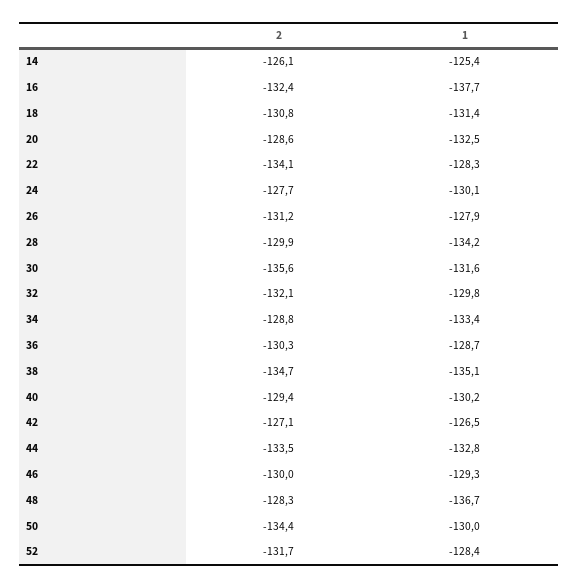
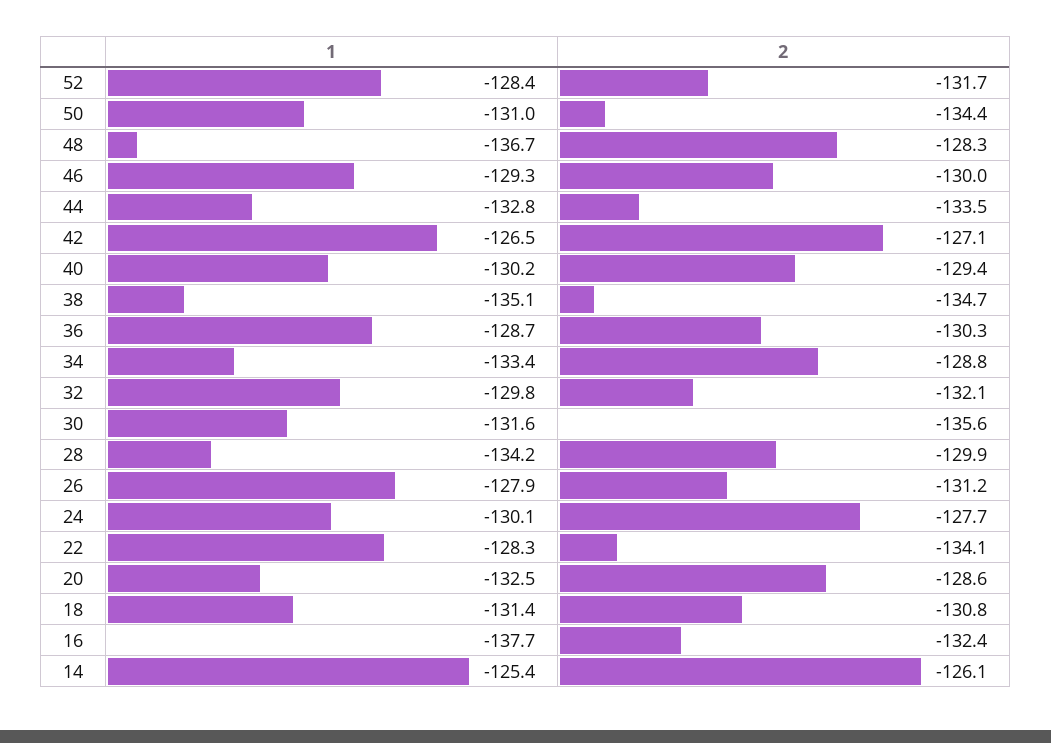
1, 50: -130 -> -131

